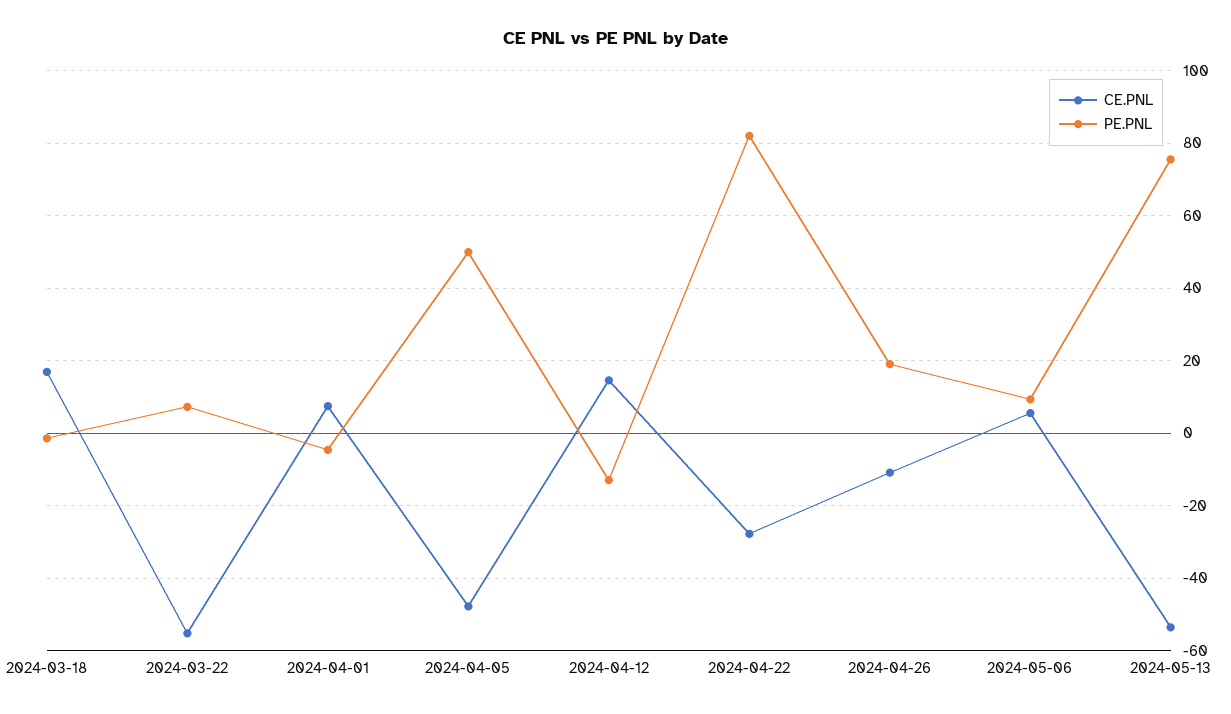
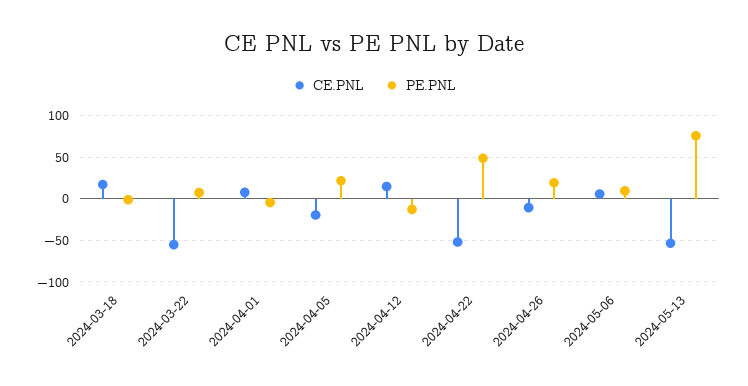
CE.PNL, 2024-04-05: -48 -> -20
PE.PNL, 2024-04-05: 50 -> 20
CE.PNL, 2024-04-22: -28 -> -50
PE.PNL, 2024-04-22: 82 -> 50

